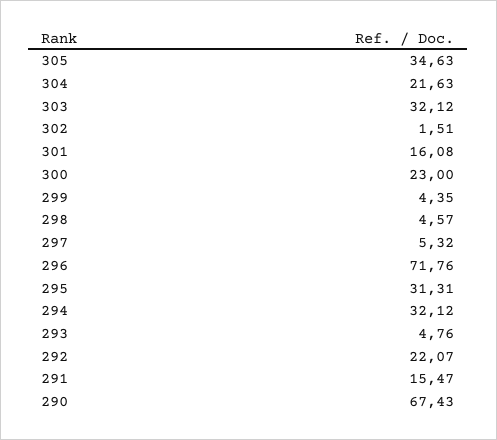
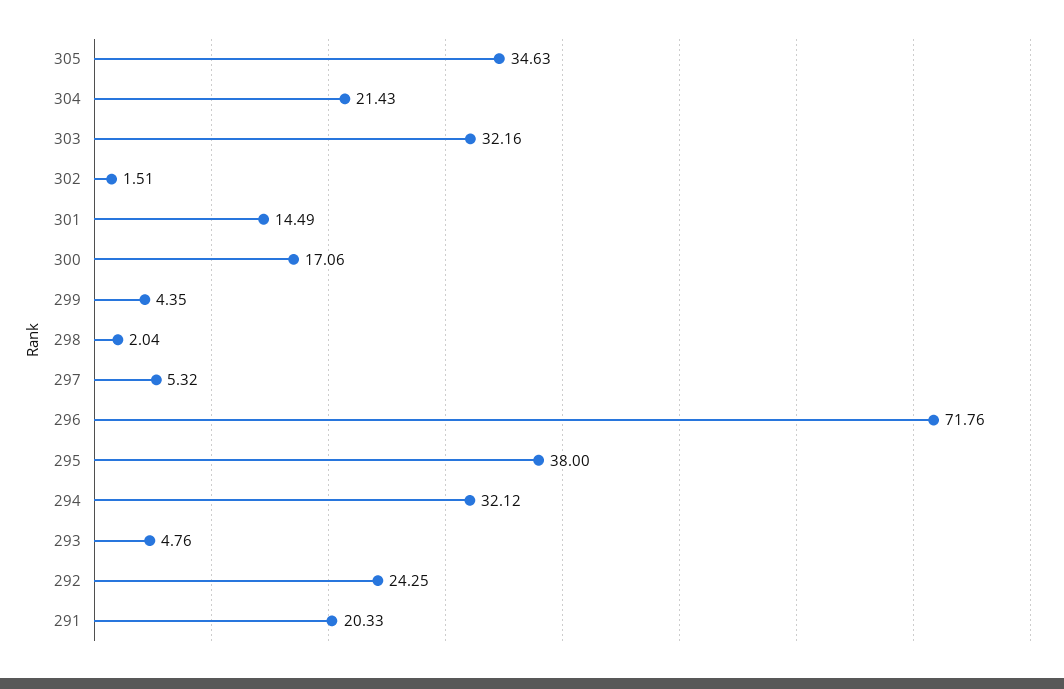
304: 21.63 -> 21.43
303: 32.12 -> 32.16
301: 16.08 -> 14.49
300: 23 -> 17.06
298: 4.57 -> 2.04
295: 31.31 -> 38
292: 22.07 -> 24.25
291: 15.47 -> 20.33
290: 67.43 -> none

